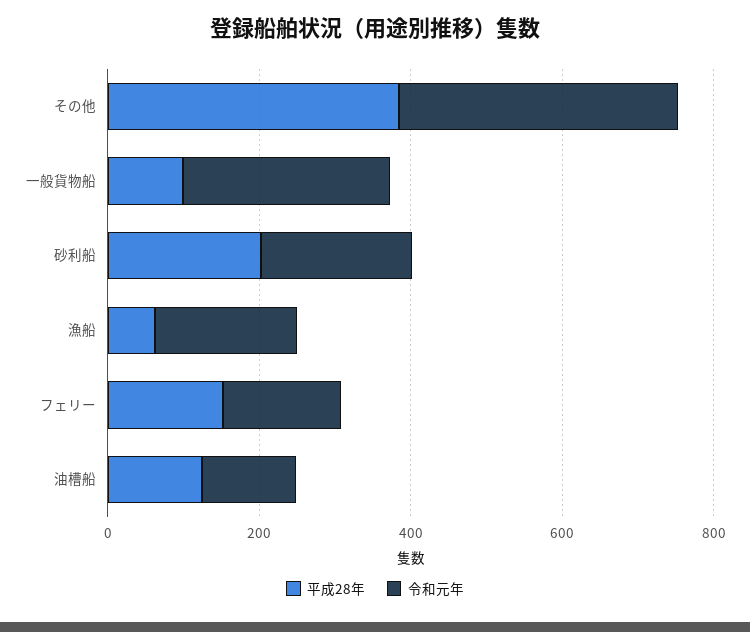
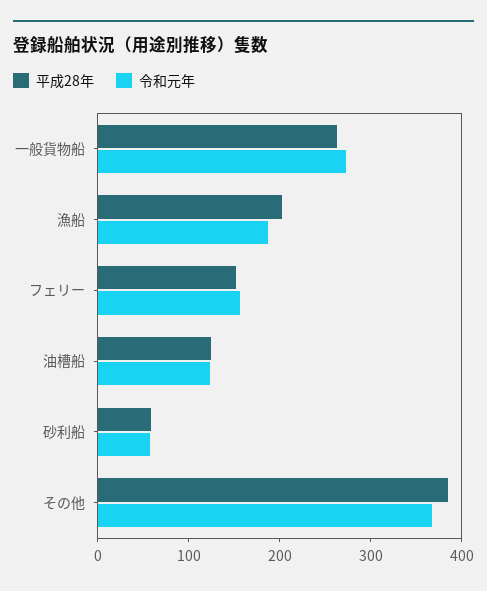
平成28年, 一般貨物船: 100 -> 260
平成28年, 砂利船: 200 -> 60
令和元年, 砂利船: 200 -> 60
平成28年, 漁船: 50 -> 200

